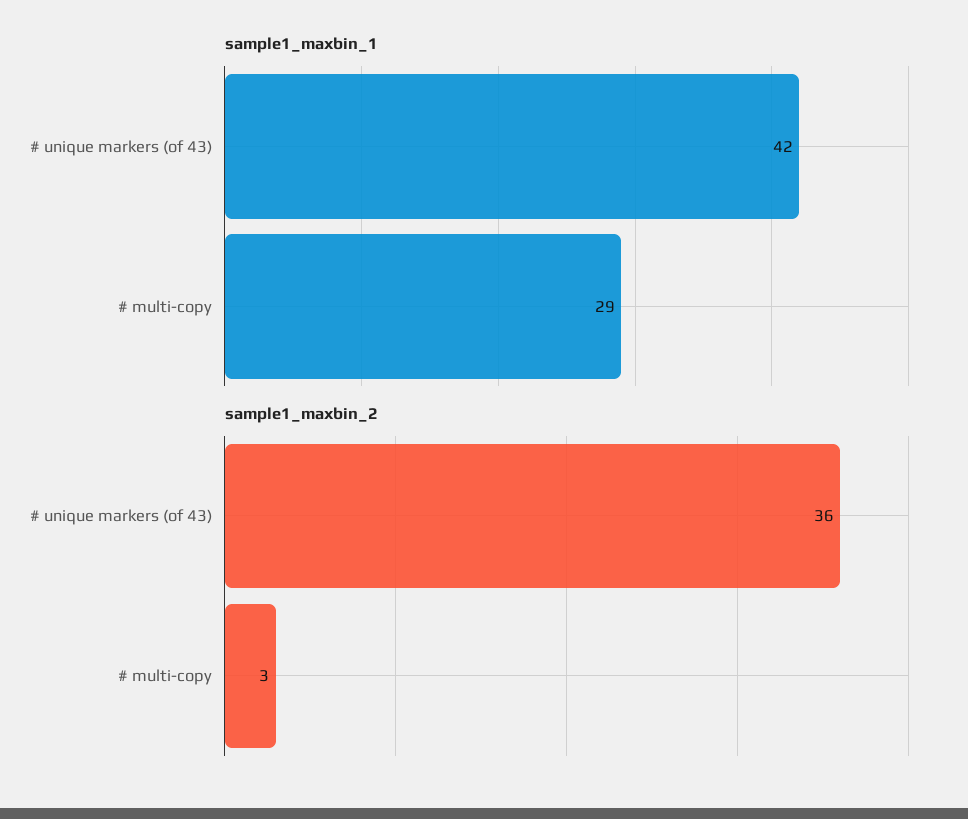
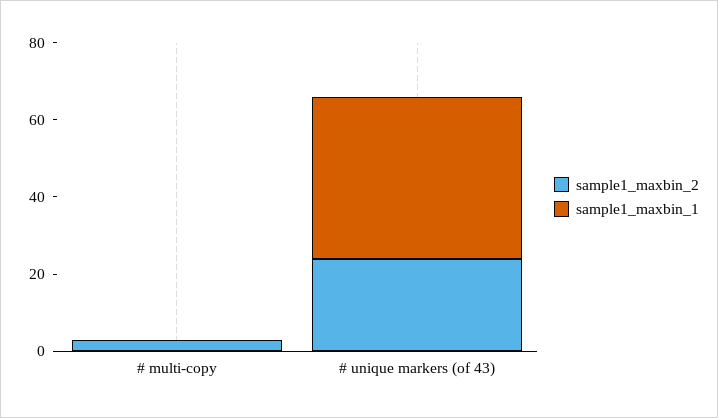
sample1_maxbin_1, # multi-copy: 29 -> 0
sample1_maxbin_2, # unique markers (of 43): 36 -> 25

